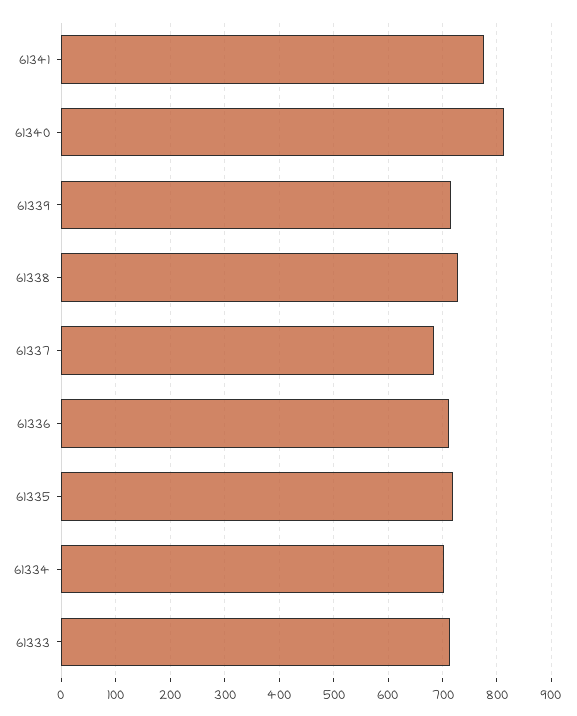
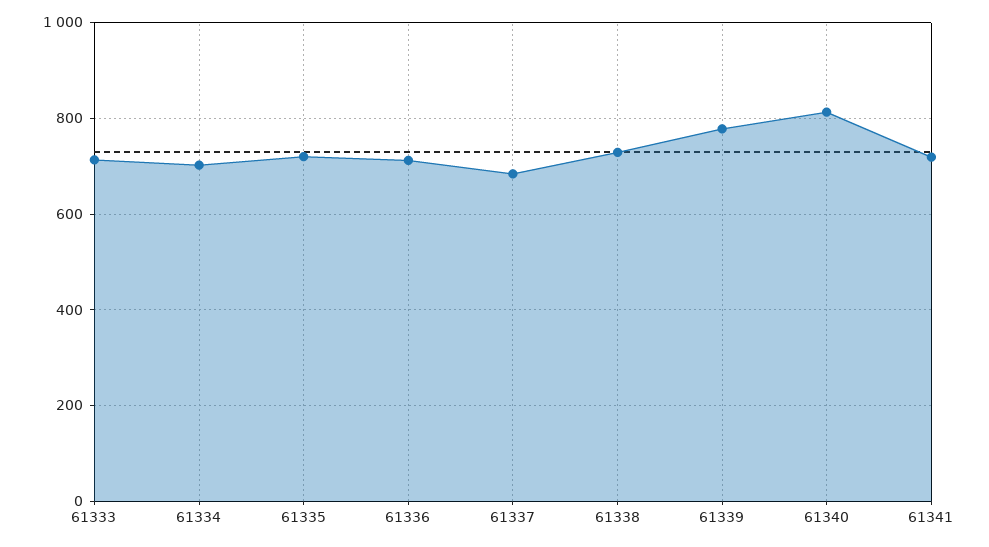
61341: 780 -> 720
61339: 720 -> 780

